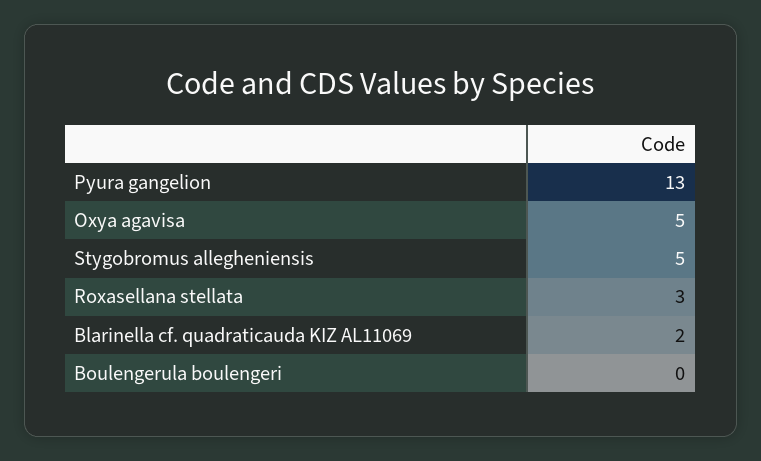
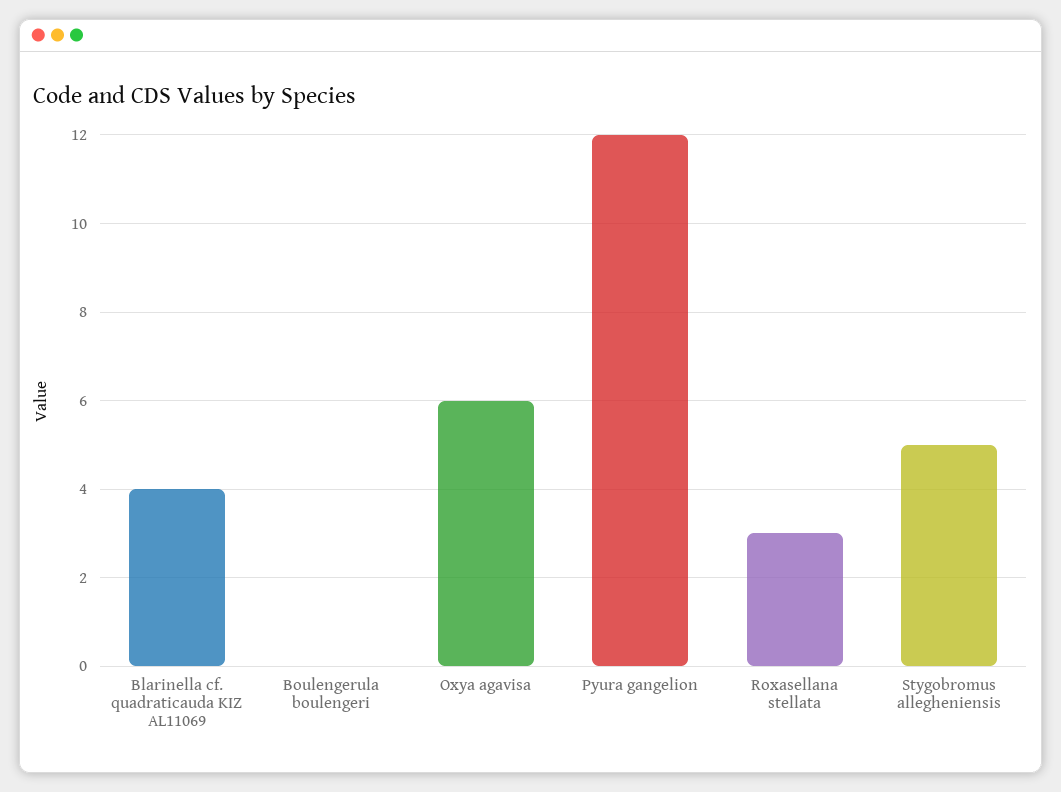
Pyura gangelion: 13 -> 12
Oxya agavisa: 5 -> 6
Blarinella cf. quadraticauda KIZ AL11069: 2 -> 4

